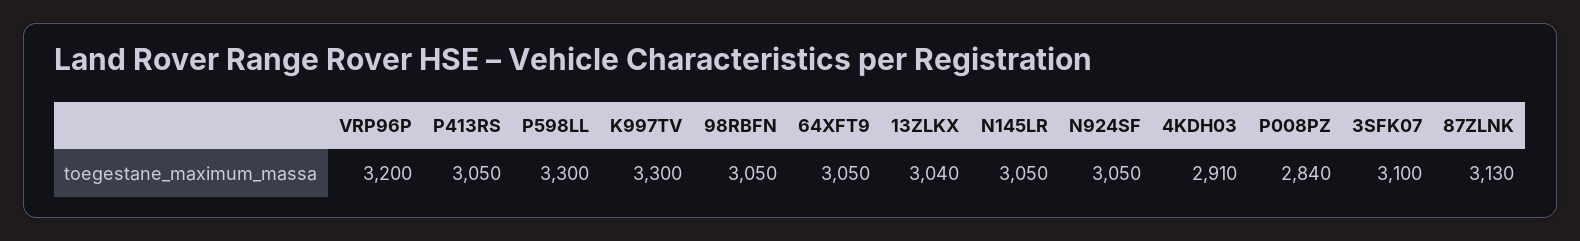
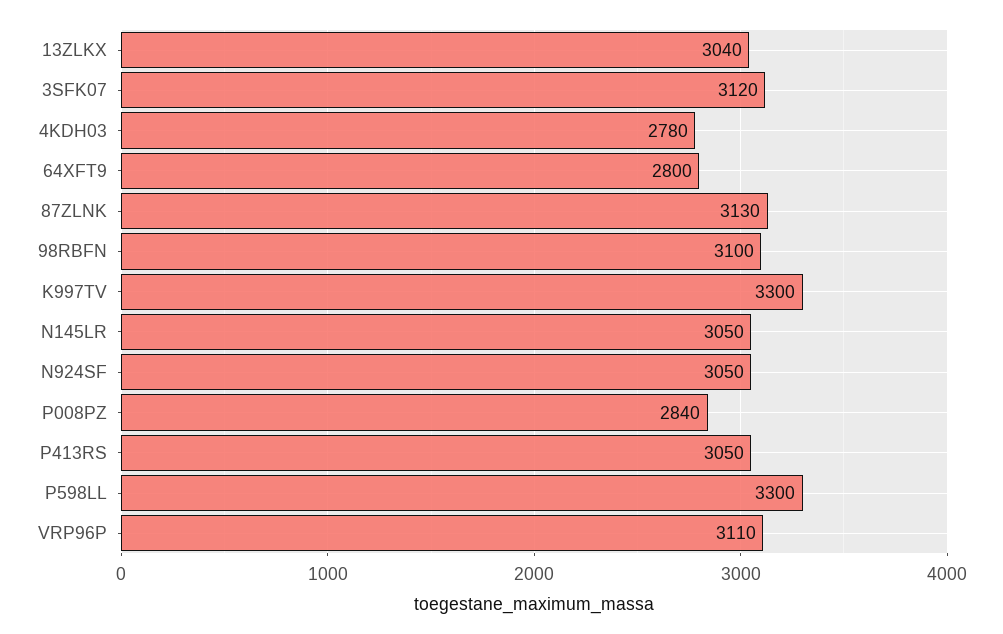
VRP96P: 3200 -> 3110
98RBFN: 3050 -> 3100
64XFT9: 3050 -> 2800
4KDH03: 2910 -> 2780
3SFK07: 3100 -> 3120

